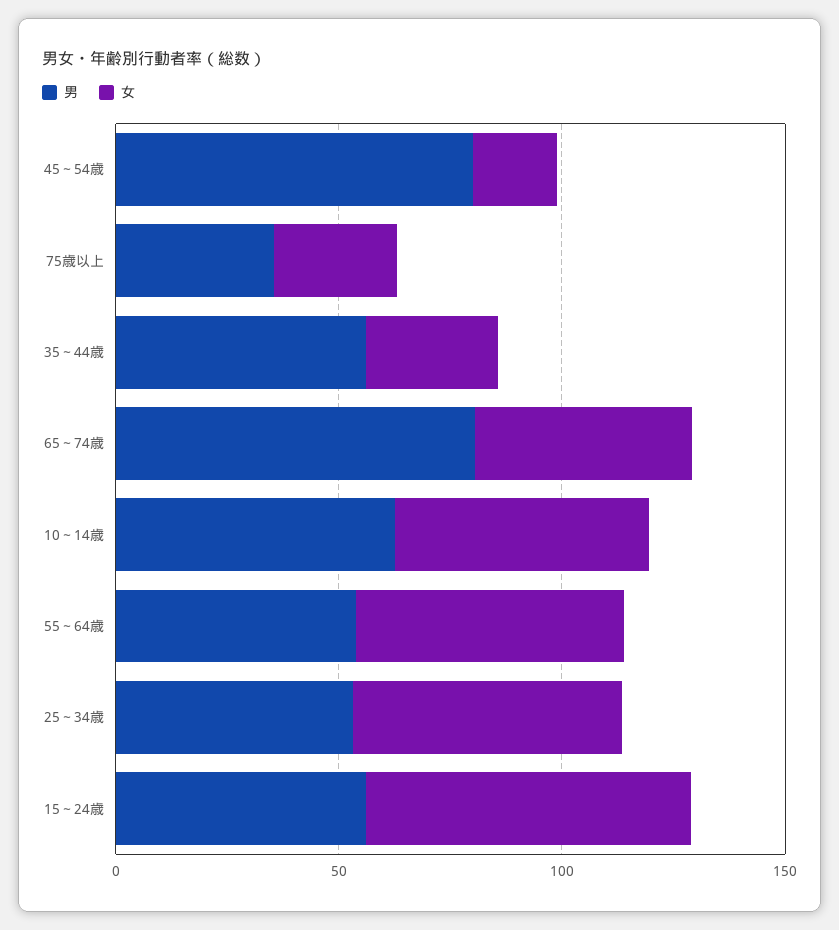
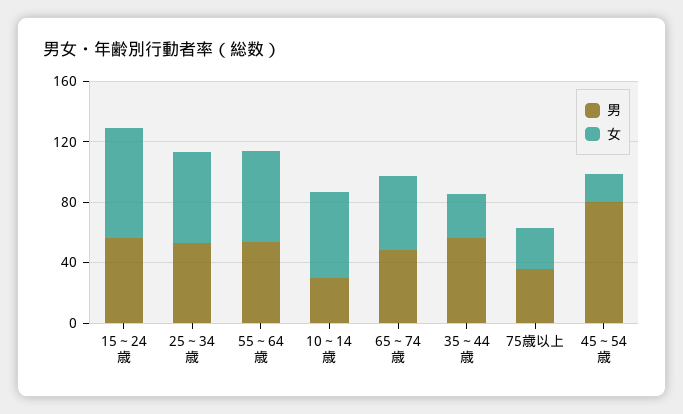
男, 65～74歳: 80 -> 50
男, 10～14歳: 60 -> 30

